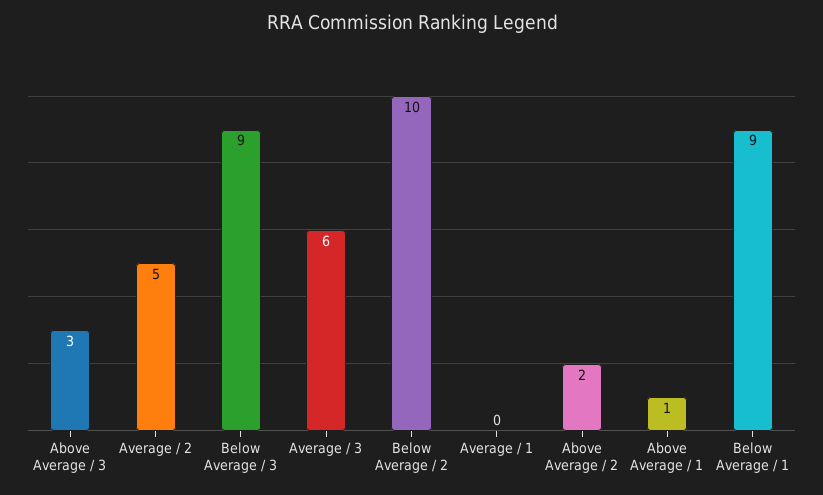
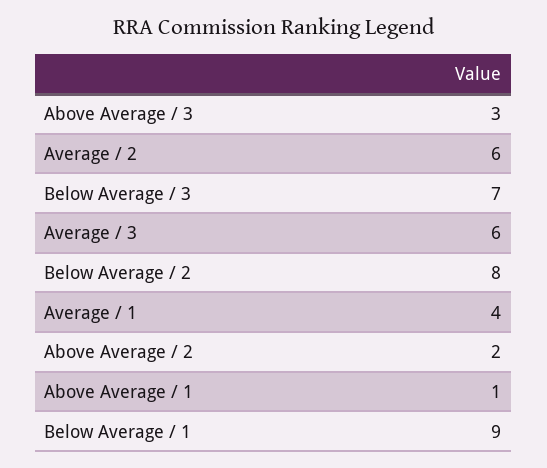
Average / 2: 5 -> 6
Below Average / 3: 9 -> 7
Below Average / 2: 10 -> 8
Average / 1: 0 -> 4

